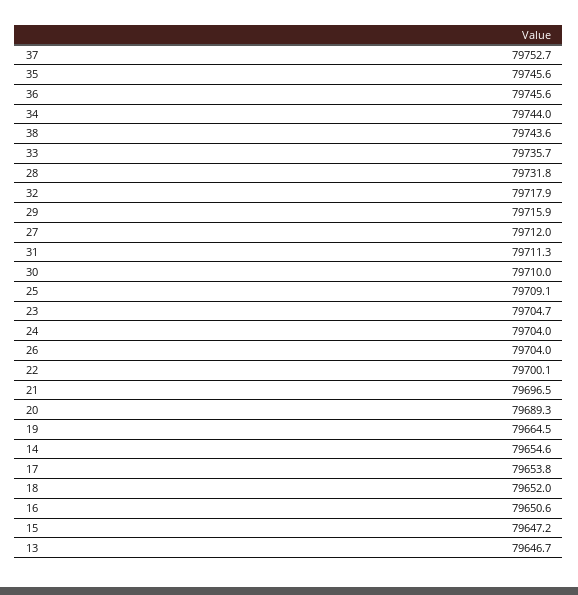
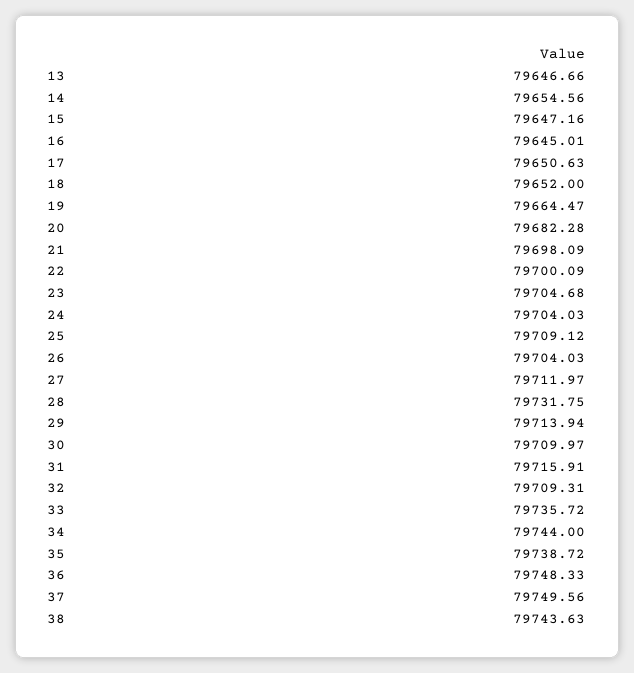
37: 79752.7 -> 79749.56
35: 79745.6 -> 79738.72
36: 79745.6 -> 79748.33
32: 79717.9 -> 79709.31
29: 79715.9 -> 79713.94
31: 79711.3 -> 79715.91
21: 79696.5 -> 79698.09
20: 79689.3 -> 79682.28
17: 79653.8 -> 79650.63
16: 79650.6 -> 79645.01

